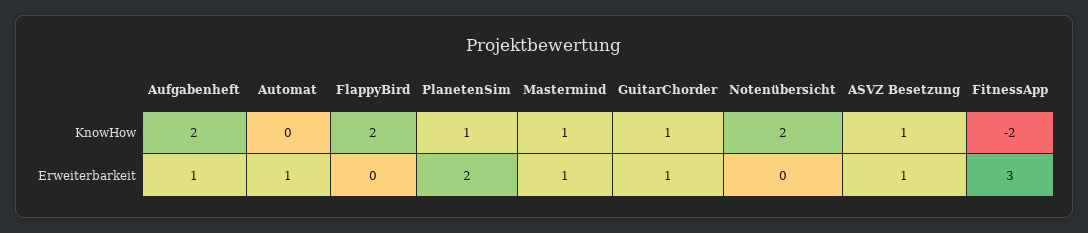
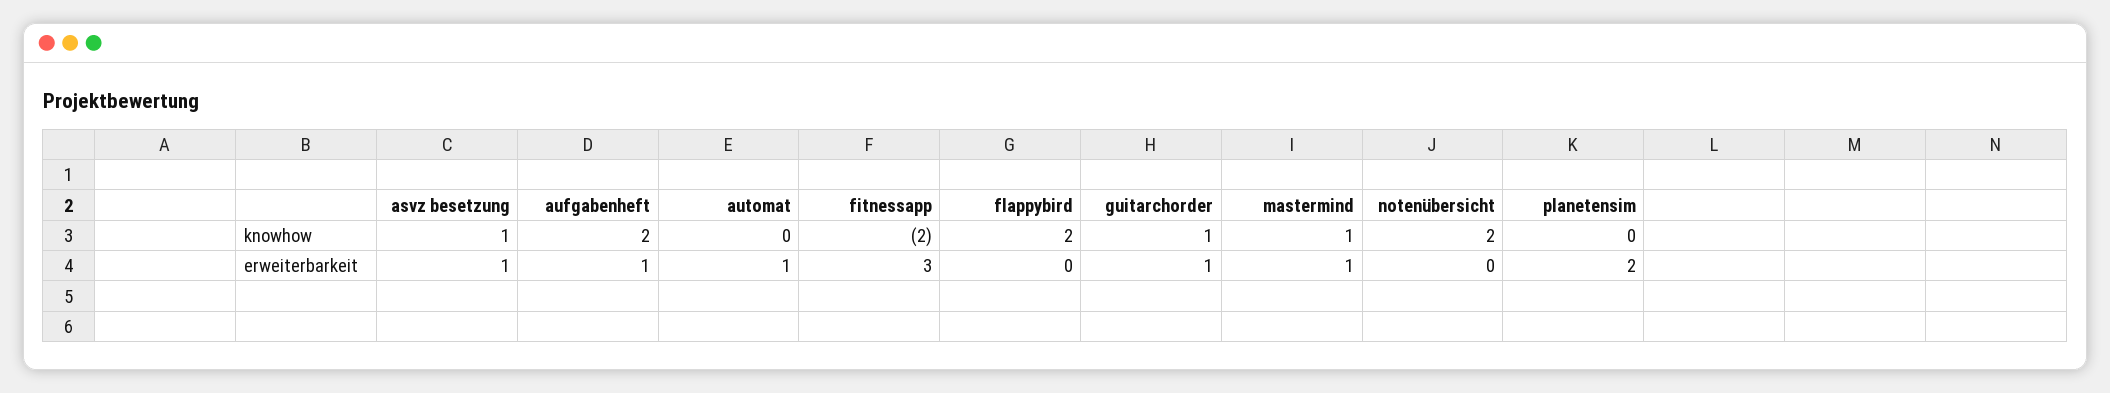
PlanetenSim, KnowHow: 1 -> 0

